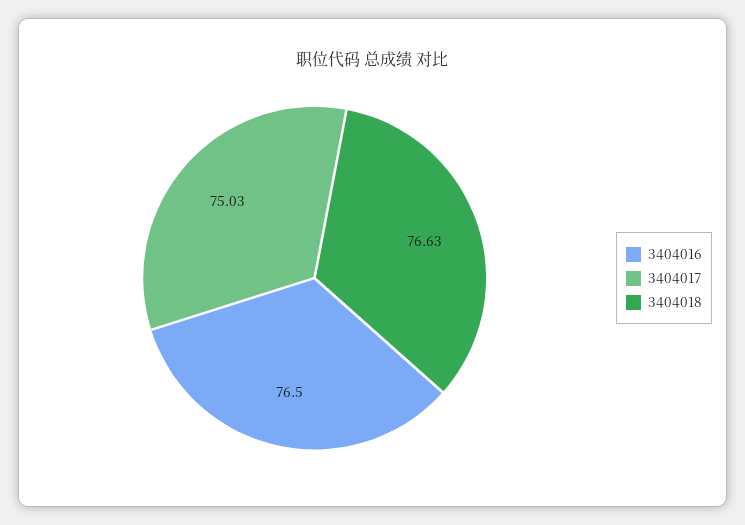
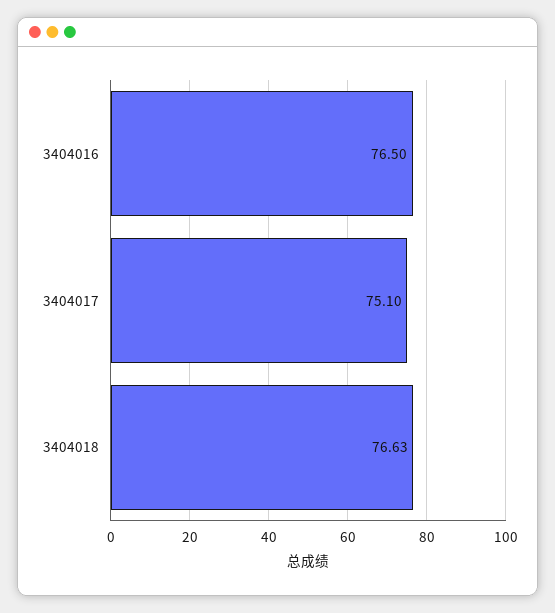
3404017: 75.03 -> 75.1

